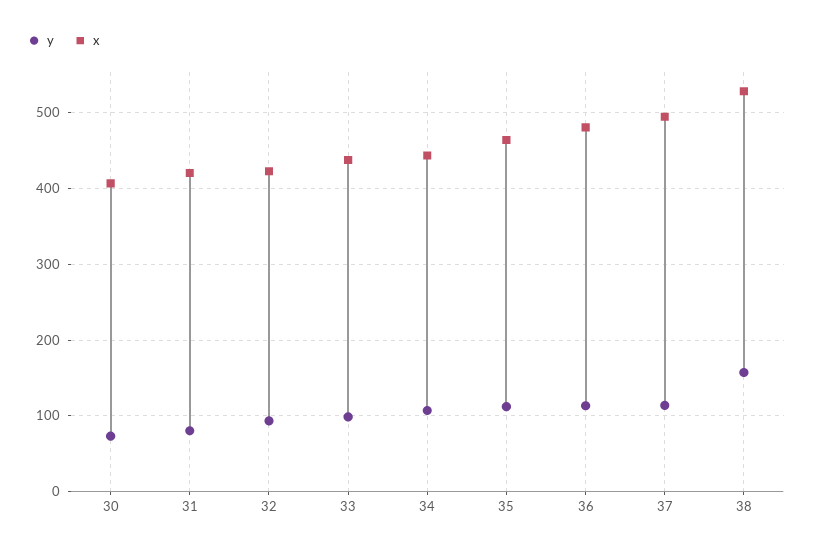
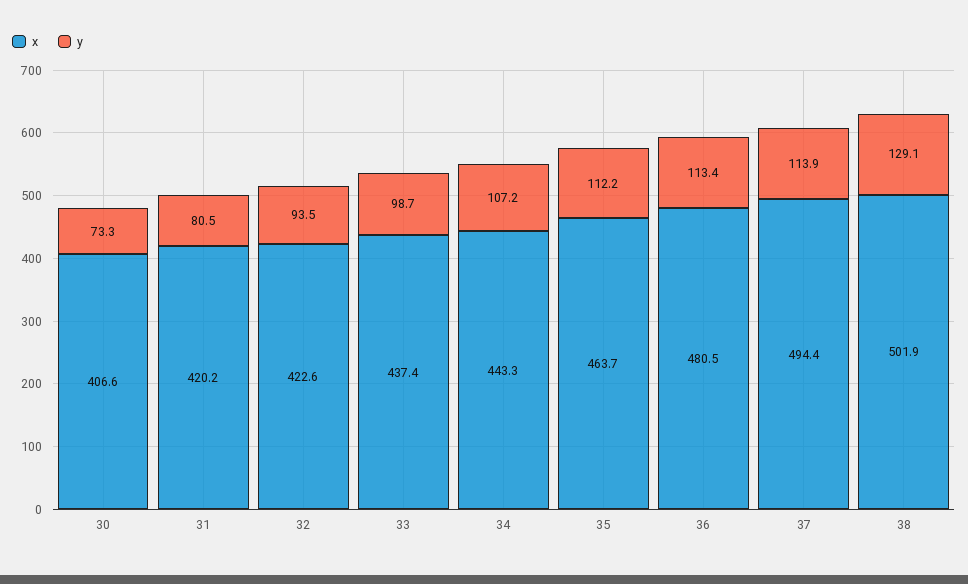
y, 38: 160 -> 129.1
x, 38: 530 -> 501.9

